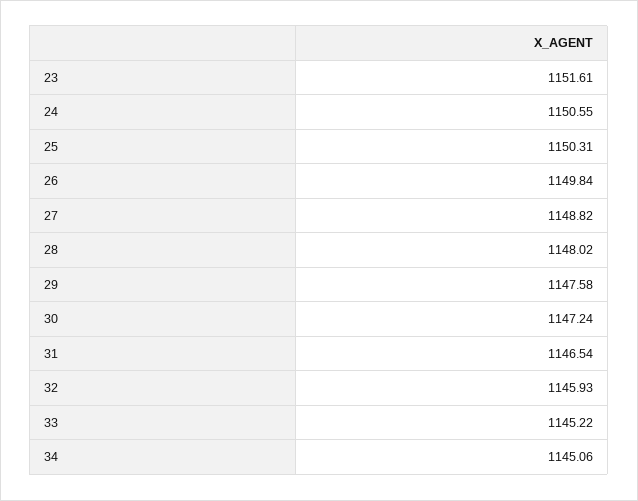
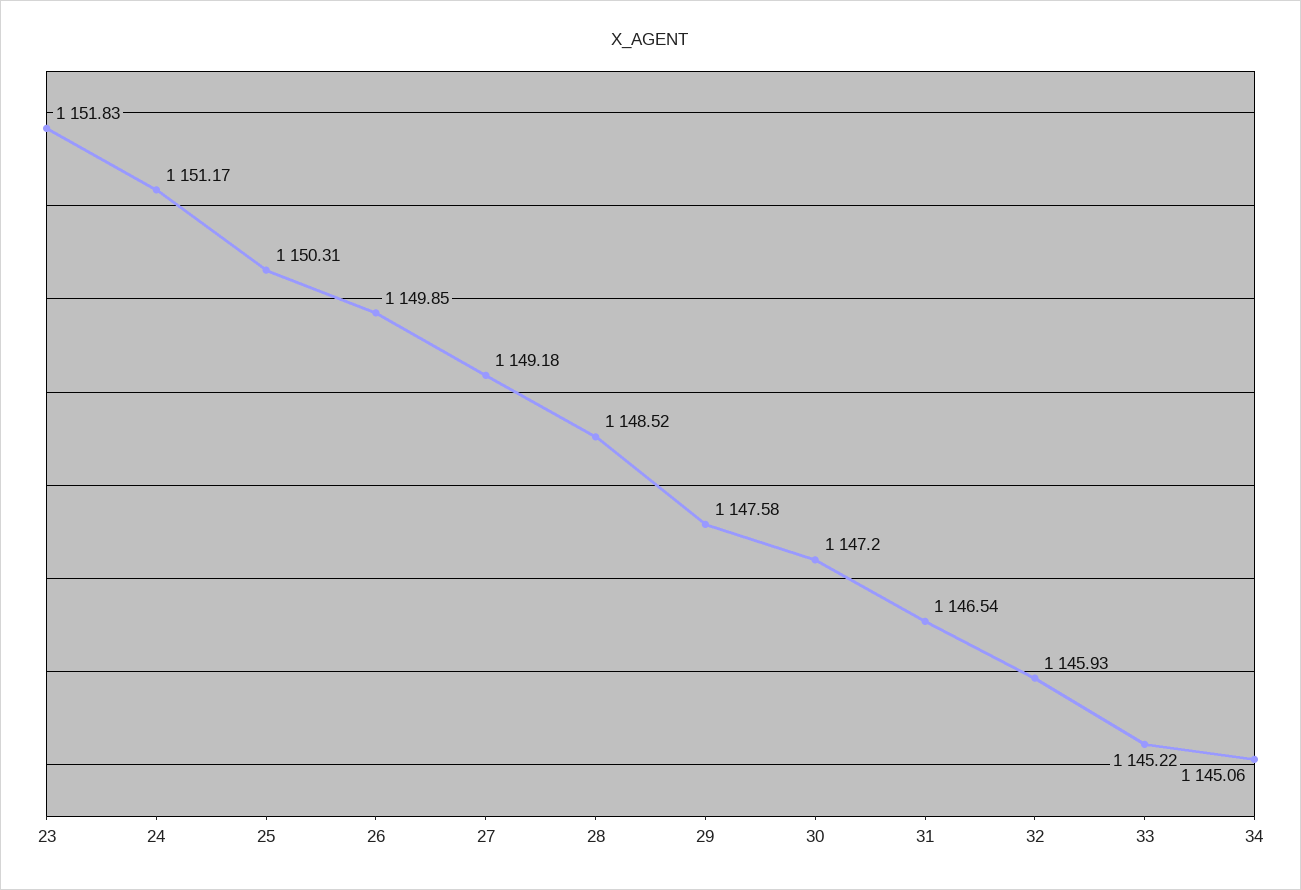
23: 1151.61 -> 1151.83
24: 1150.55 -> 1151.17
26: 1149.84 -> 1149.85
27: 1148.82 -> 1149.18
28: 1148.02 -> 1148.52
30: 1147.24 -> 1147.2

